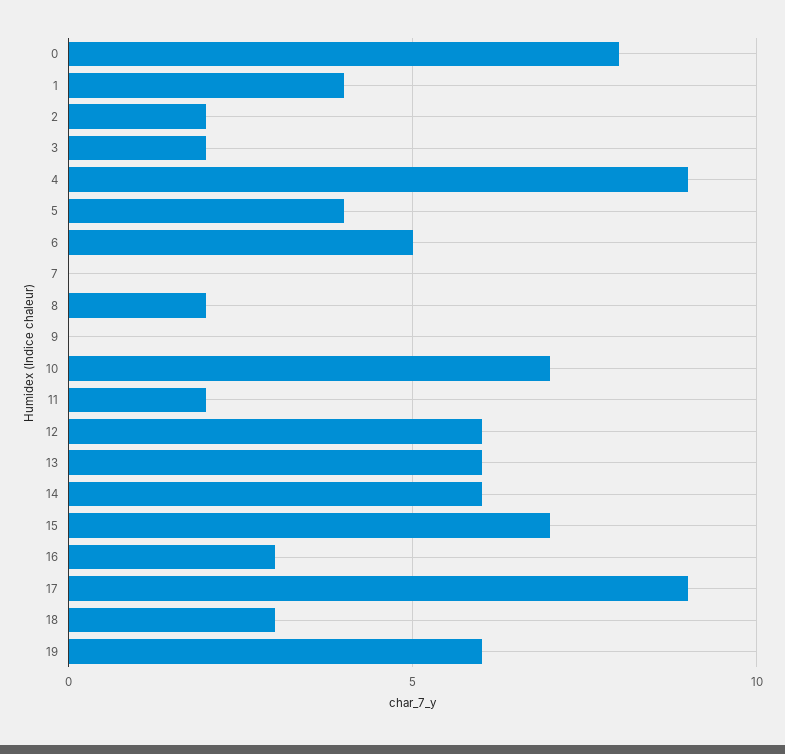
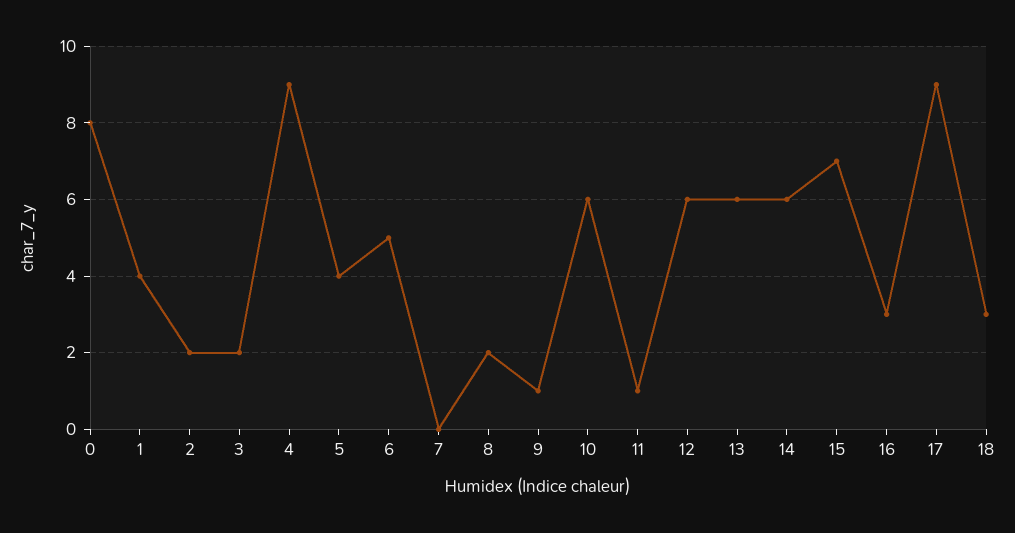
9: 0 -> 1
10: 7 -> 6
11: 2 -> 1
19: 6 -> none

